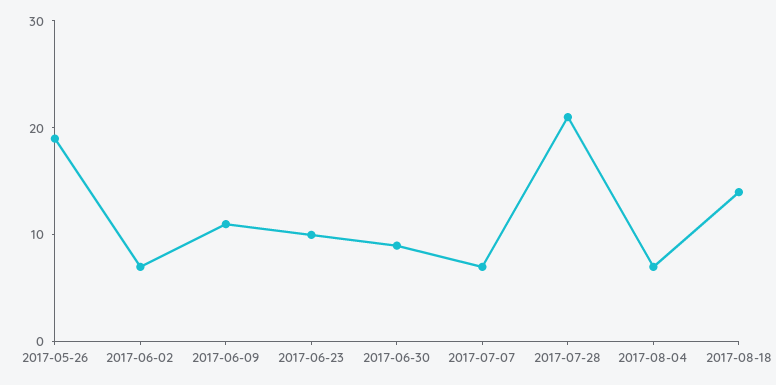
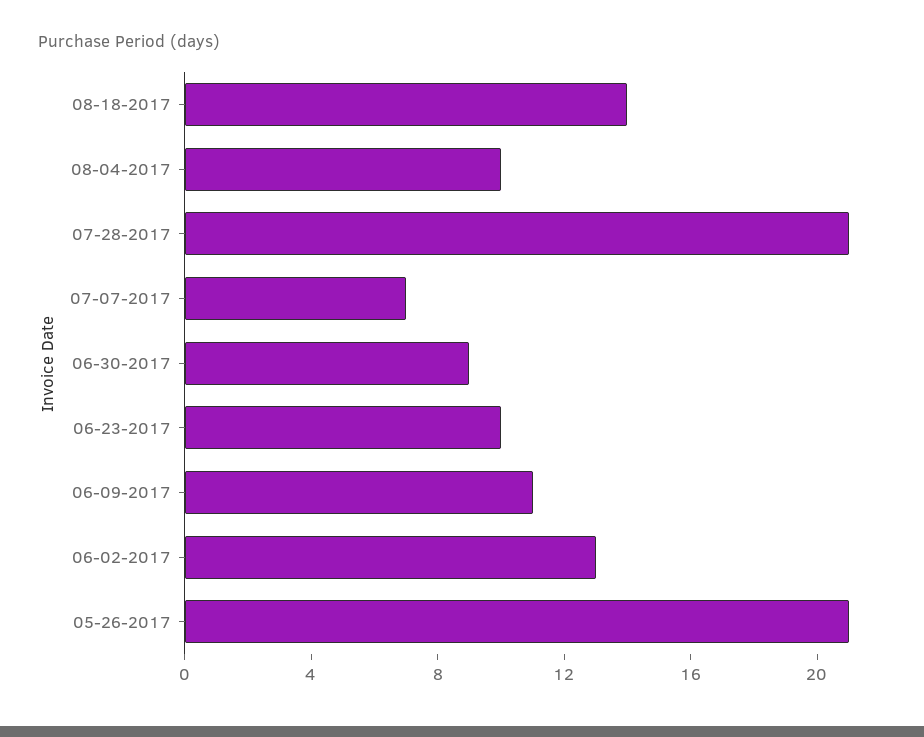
2017-05-26: 19 -> 21
2017-06-02: 7 -> 13
2017-08-04: 7 -> 10

